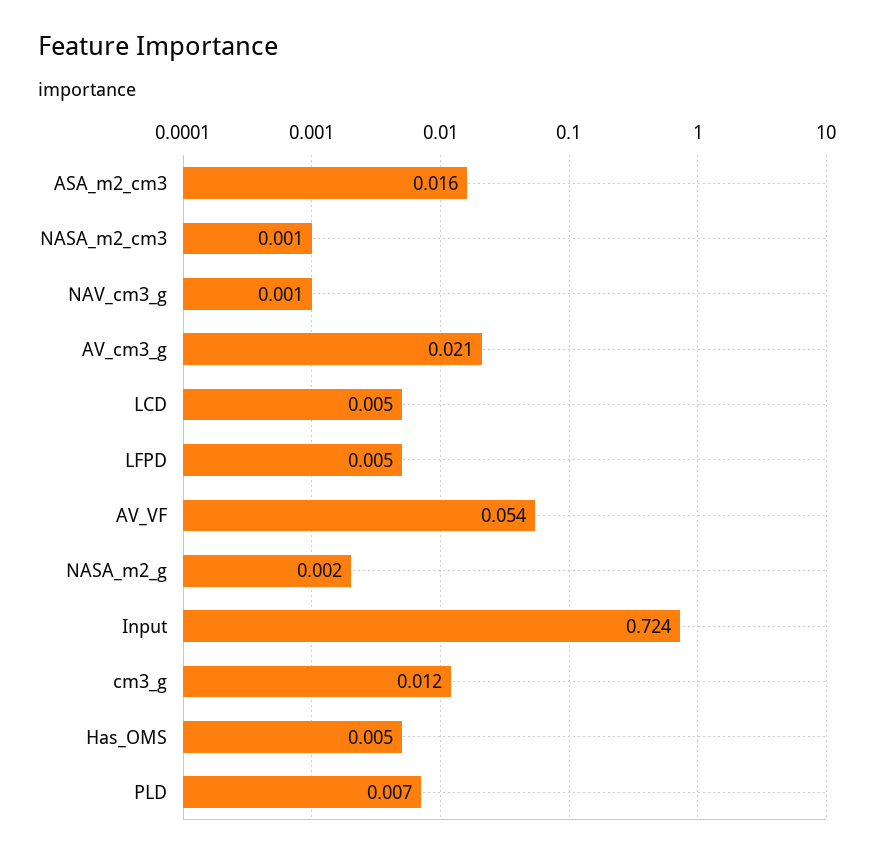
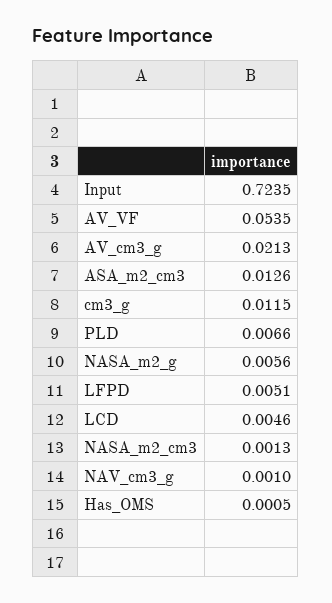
ASA_m2_cm3: 0.016 -> 0.0126
NASA_m2_g: 0.002 -> 0.0056
Has_OMS: 0.005 -> 0.0005

